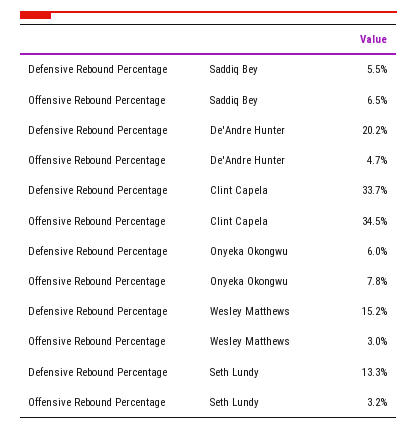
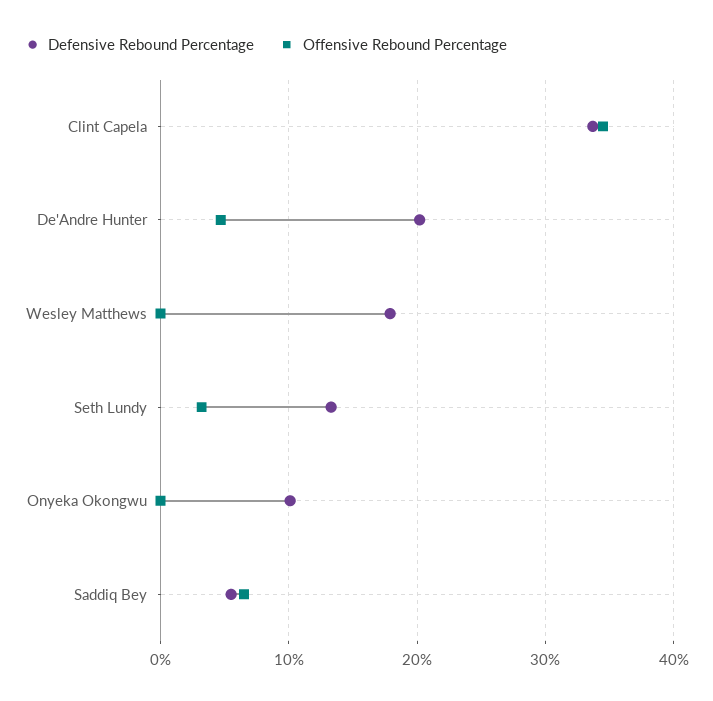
Defensive Rebound Percentage, Onyeka Okongwu: 6 -> 10
Offensive Rebound Percentage, Onyeka Okongwu: 7.8 -> 0
Defensive Rebound Percentage, Wesley Matthews: 15.2 -> 18
Offensive Rebound Percentage, Wesley Matthews: 3 -> 0

